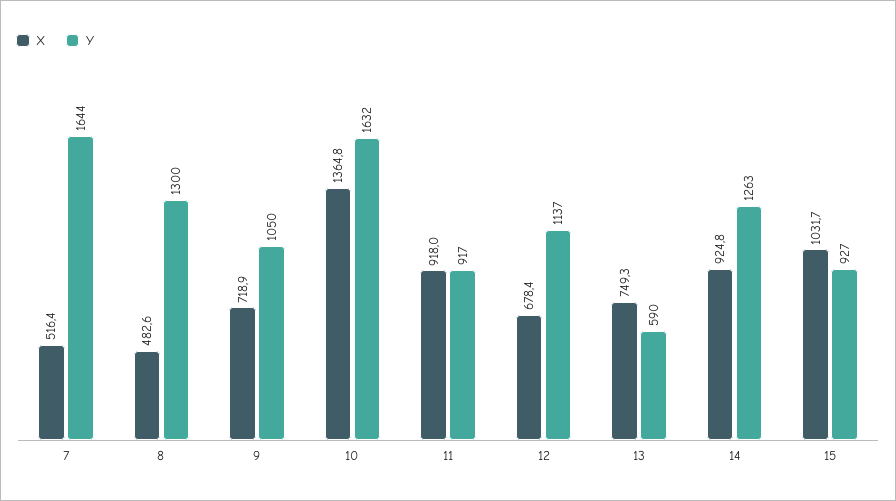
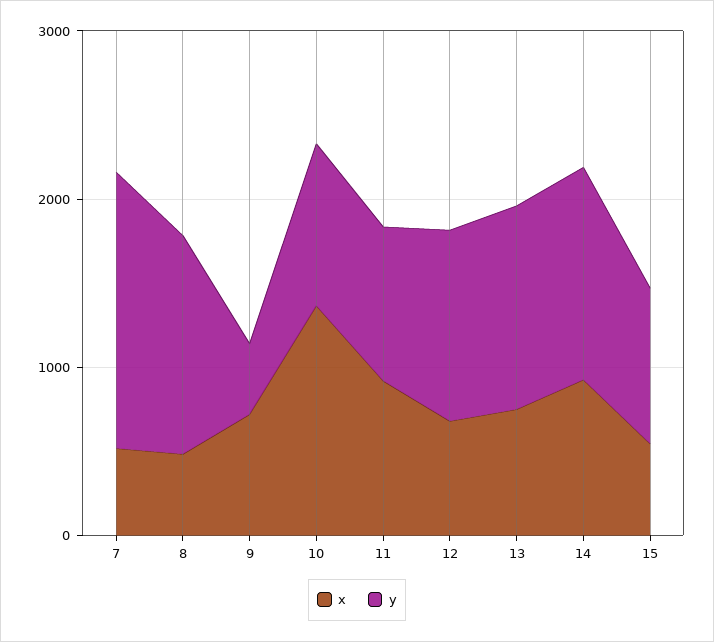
Y, 9: 1050 -> 400
Y, 10: 1632 -> 1000
Y, 13: 590 -> 1200
X, 15: 1031.7 -> 600

